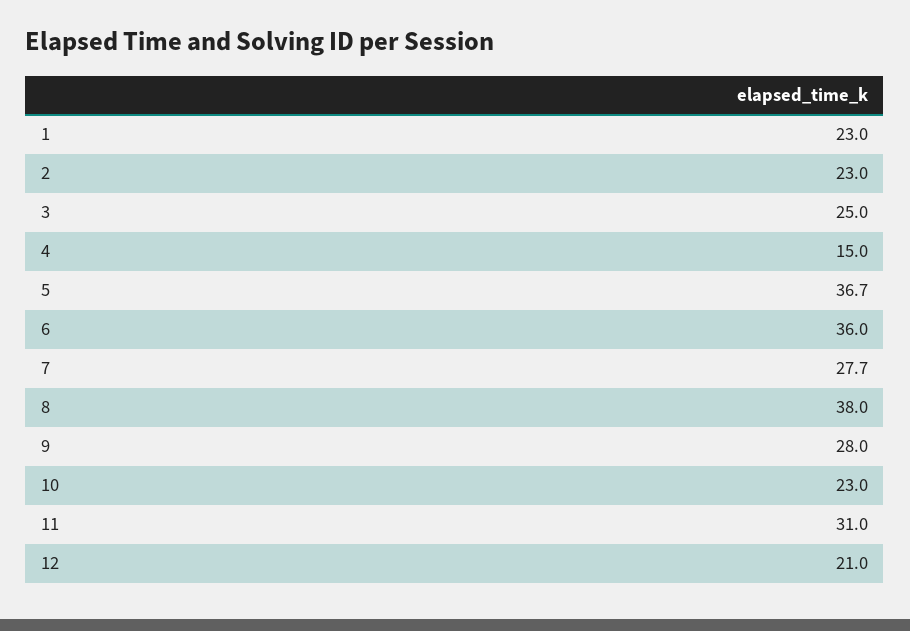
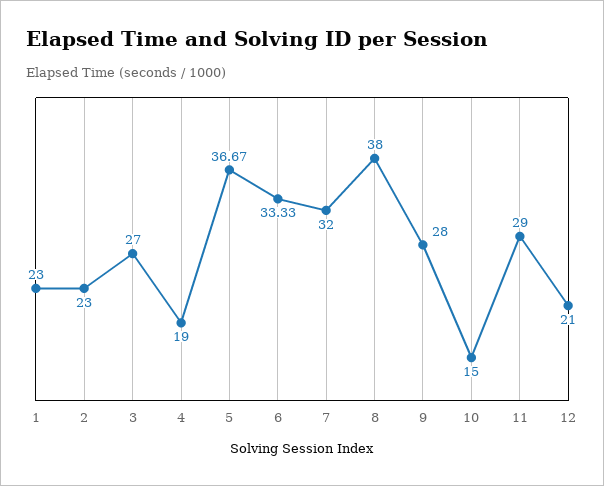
3: 25 -> 27
4: 15 -> 19
6: 36 -> 33.33
7: 27.7 -> 32
10: 23 -> 15
11: 31 -> 29

